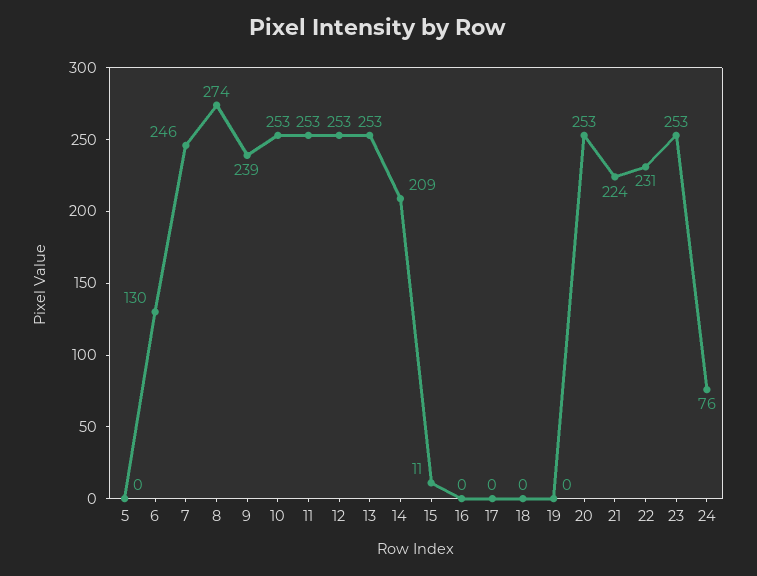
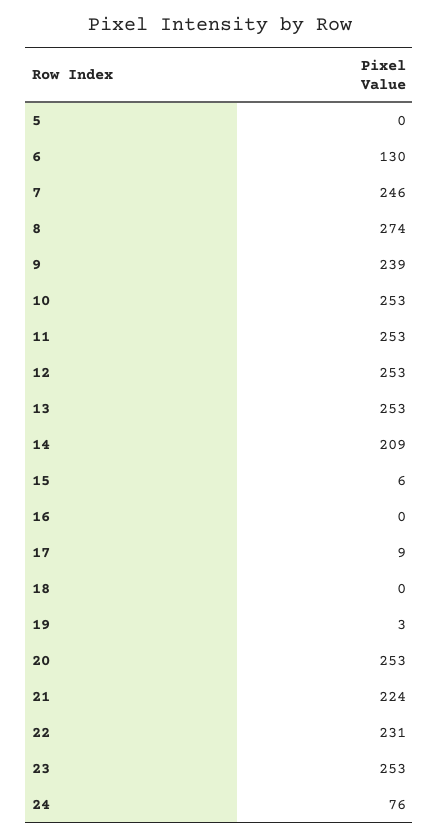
15: 11 -> 6
17: 0 -> 9
19: 0 -> 3

